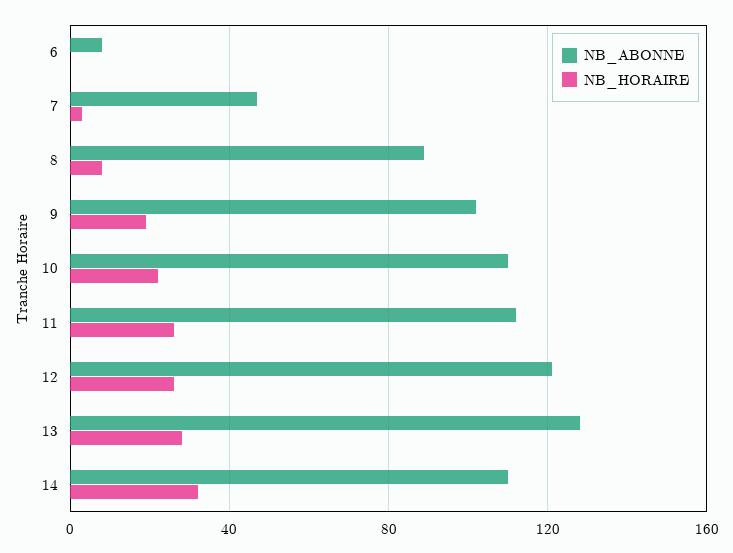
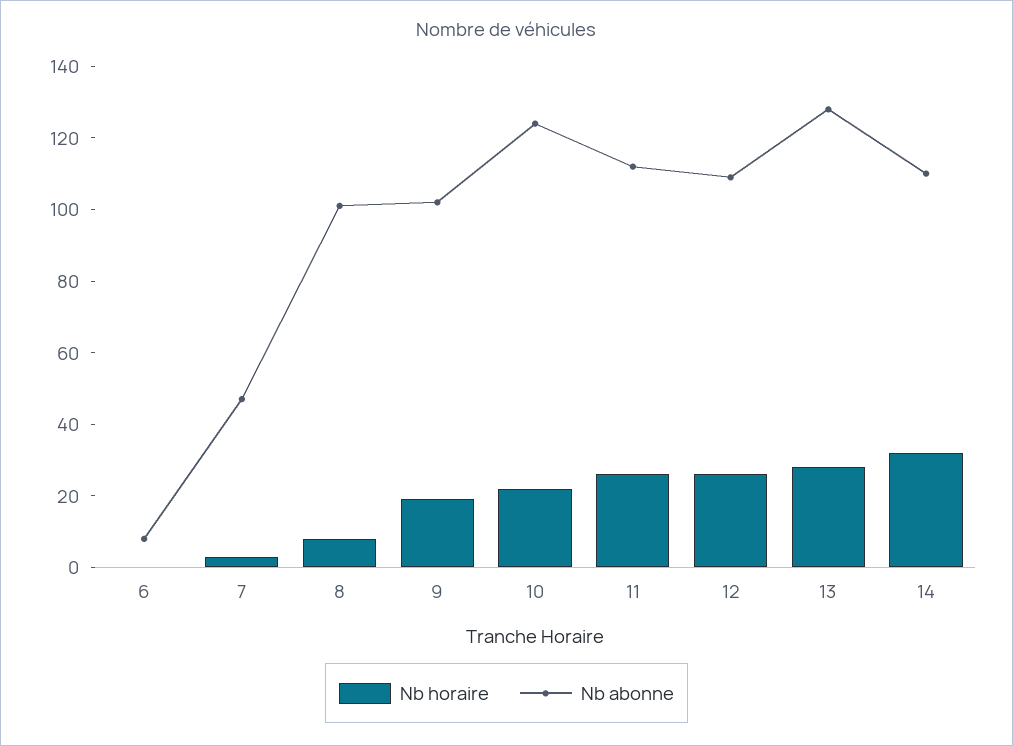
NB_ABONNE, 8: 90 -> 100
NB_ABONNE, 10: 110 -> 125
NB_ABONNE, 12: 120 -> 110

